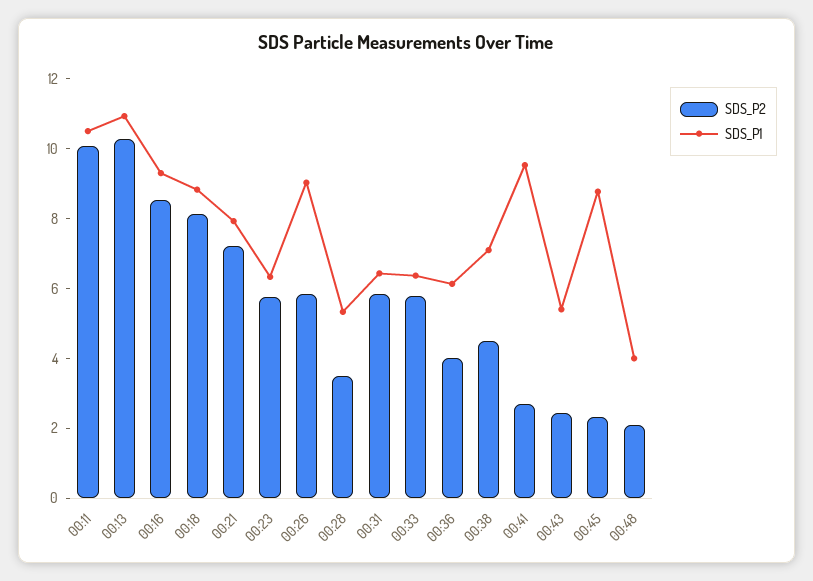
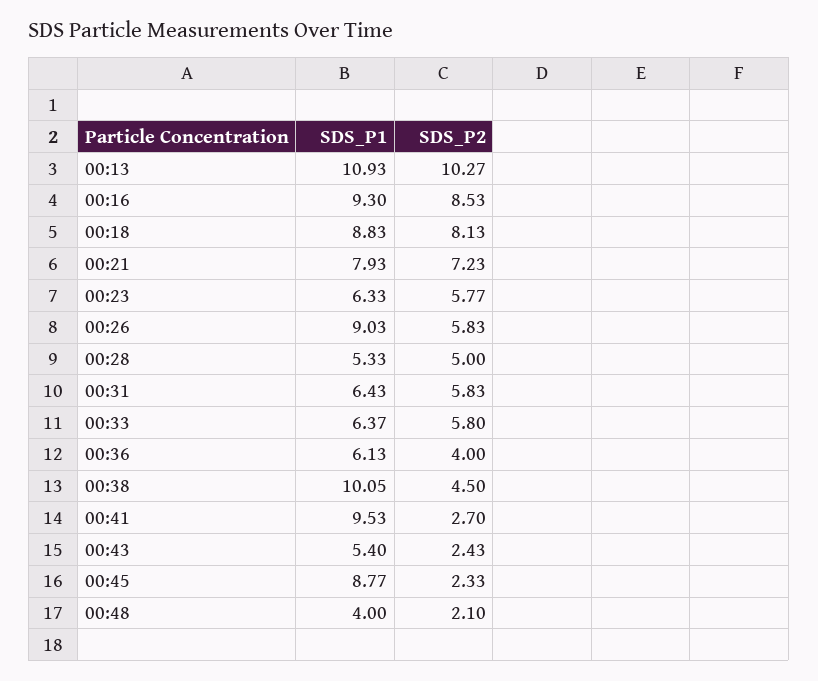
SDS_P2, 00:11: 10 -> none
SDS_P1, 00:11: 10.5 -> none
SDS_P2, 00:28: 3.5 -> 5
SDS_P1, 00:38: 7 -> 10.05

